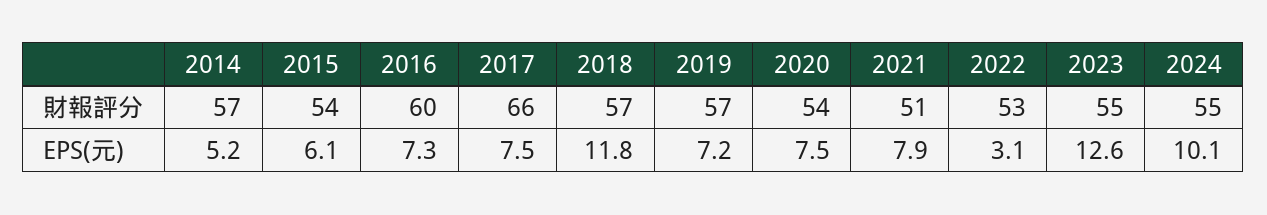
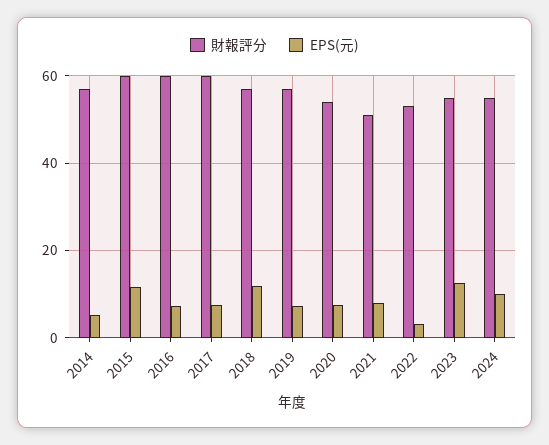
財報評分, 2015: 54 -> 60
財報評分, 2017: 66 -> 60
EPS(元), 2015: 6.1 -> 12

